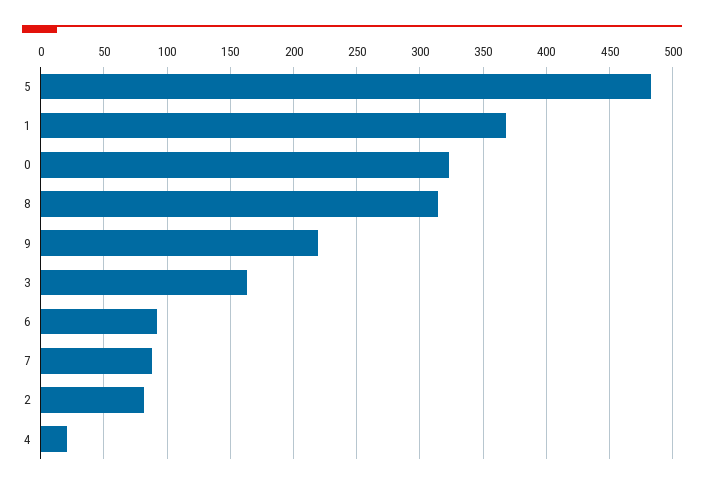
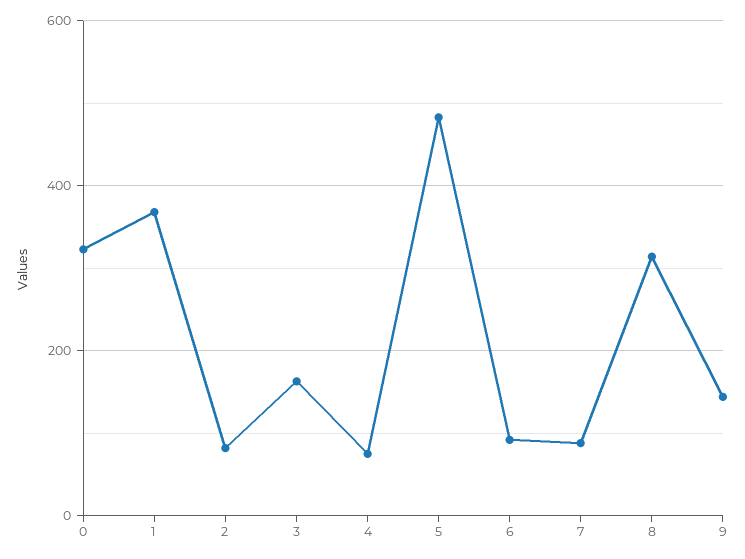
9: 220 -> 140
4: 20 -> 80

